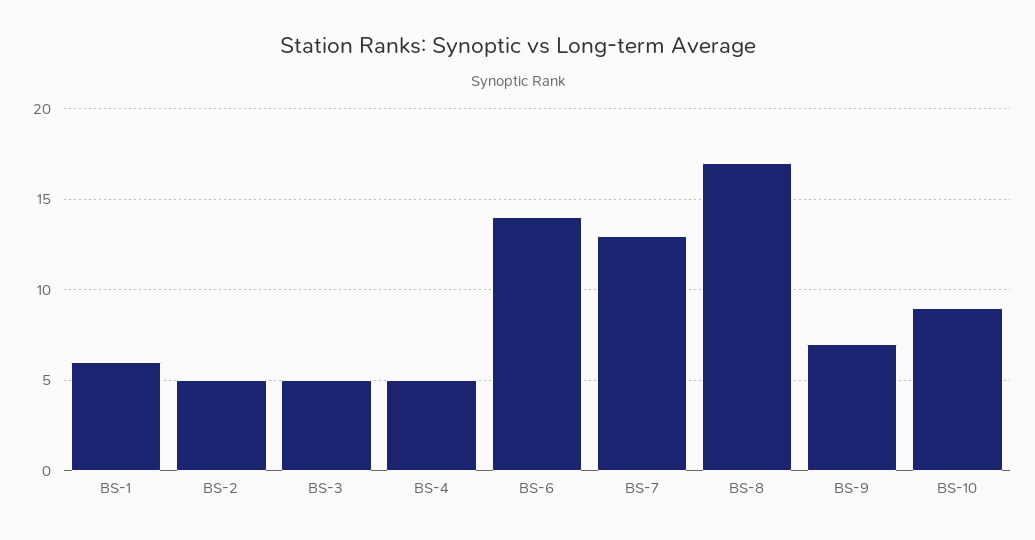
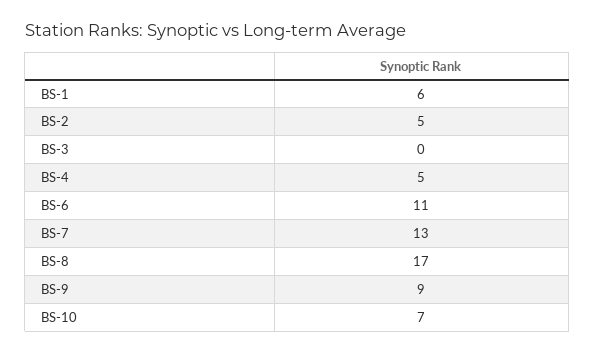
BS-3: 5 -> 0
BS-6: 14 -> 11
BS-9: 7 -> 9
BS-10: 9 -> 7

